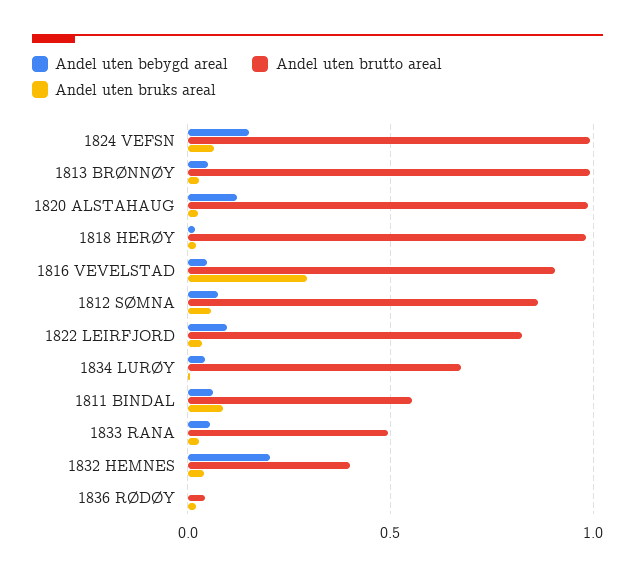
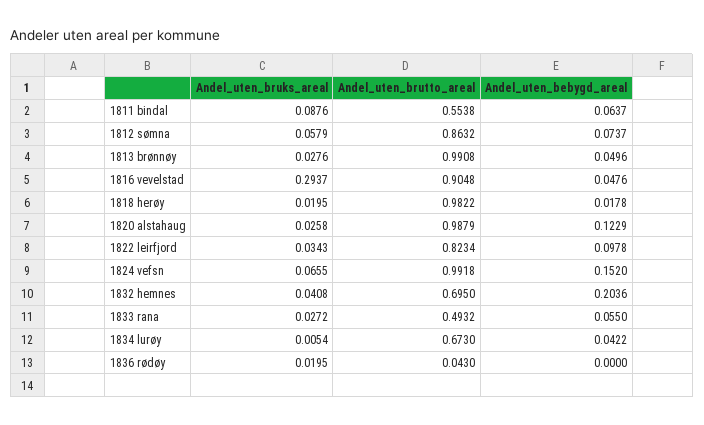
Andel uten brutto areal, 1832 HEMNES: 0.4 -> 0.695

